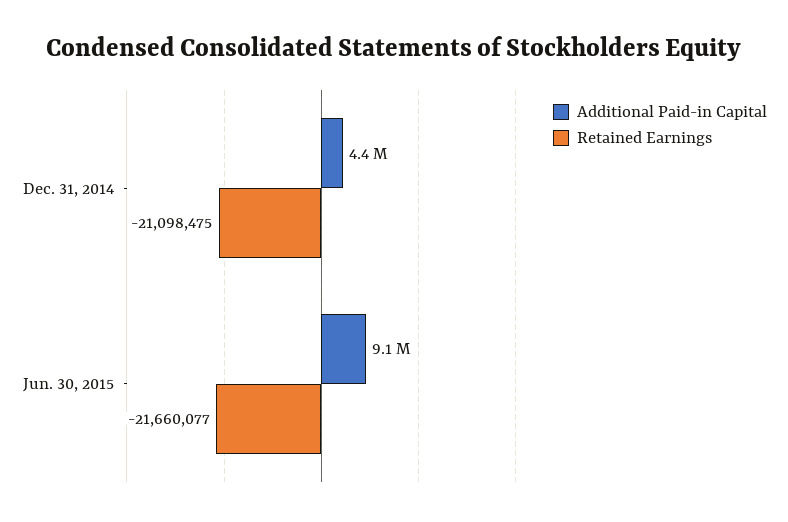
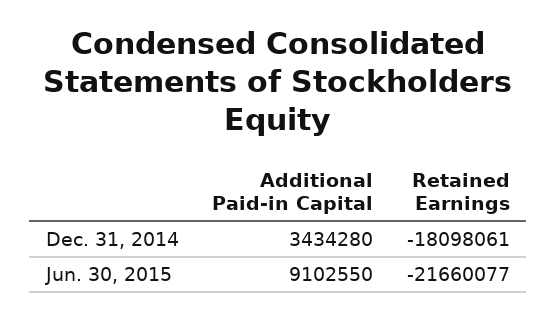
Additional Paid-in Capital, Dec. 31, 2014: 4400000 -> 3434280
Retained Earnings, Dec. 31, 2014: -21098475 -> -18098061

